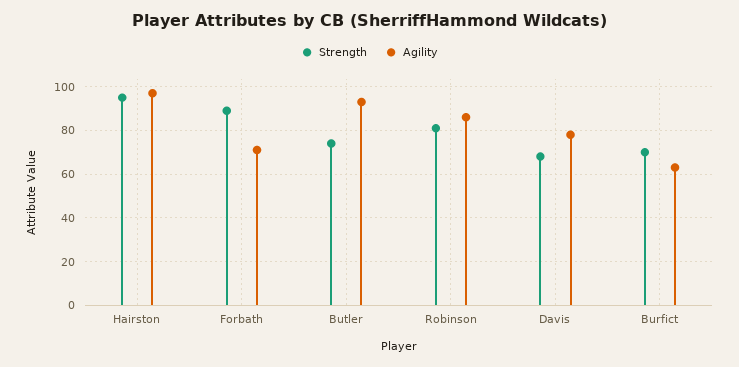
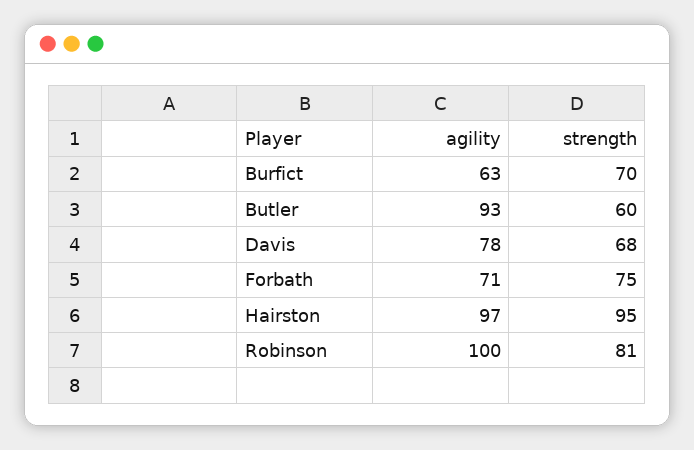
Strength, Forbath: 90 -> 75
Strength, Butler: 75 -> 60
Agility, Robinson: 85 -> 100

